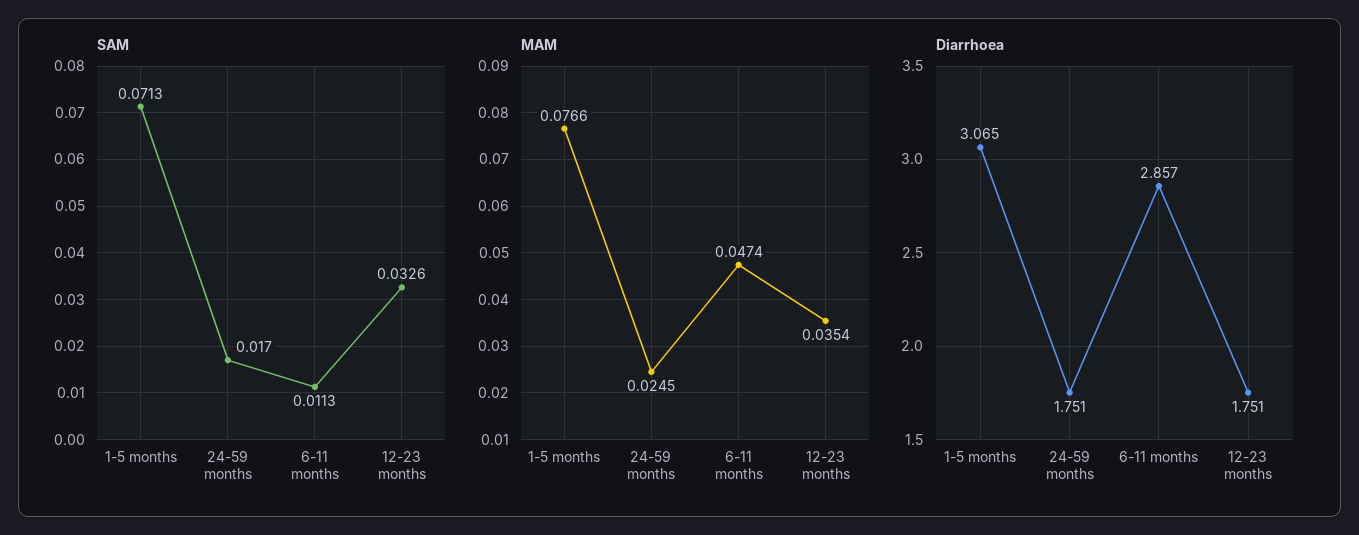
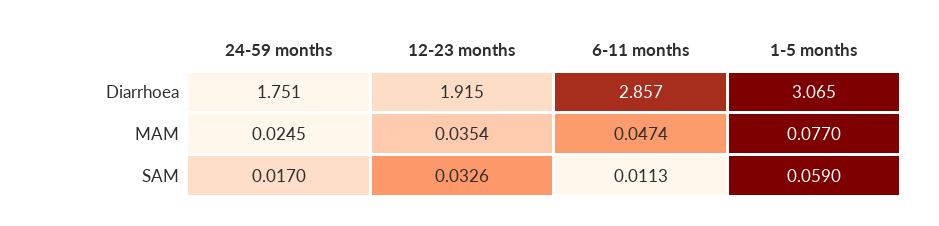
SAM, 1-5 months: 0.0713 -> 0.059
MAM, 1-5 months: 0.0766 -> 0.077
Diarrhoea, 12-23 months: 1.751 -> 1.915

